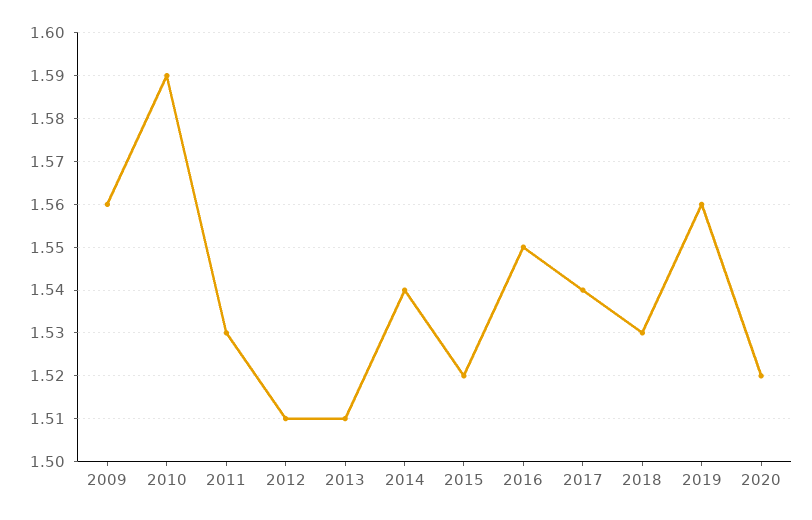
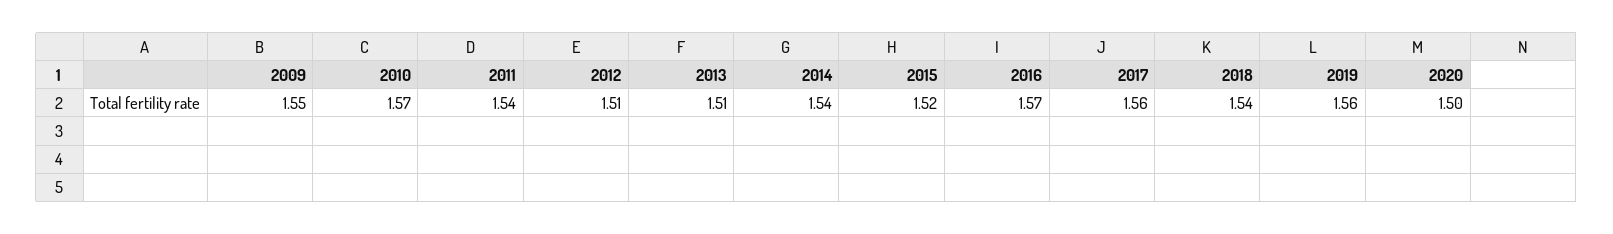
2009: 1.56 -> 1.55
2010: 1.59 -> 1.57
2011: 1.53 -> 1.54
2016: 1.55 -> 1.57
2017: 1.54 -> 1.56
2018: 1.53 -> 1.54
2020: 1.52 -> 1.5

